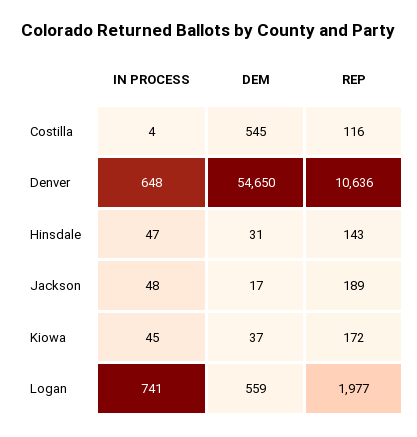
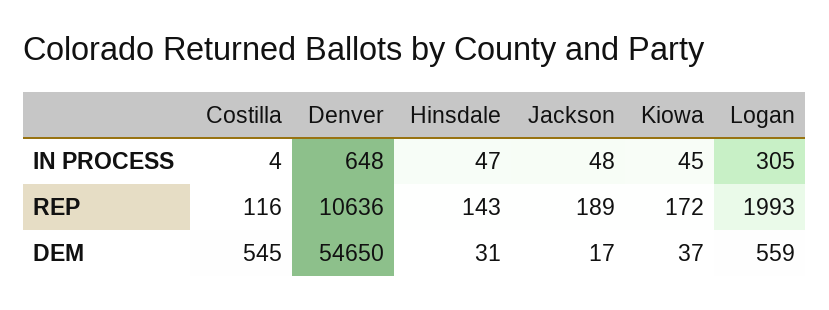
IN PROCESS, Logan: 741 -> 305
REP, Logan: 1977 -> 1993

